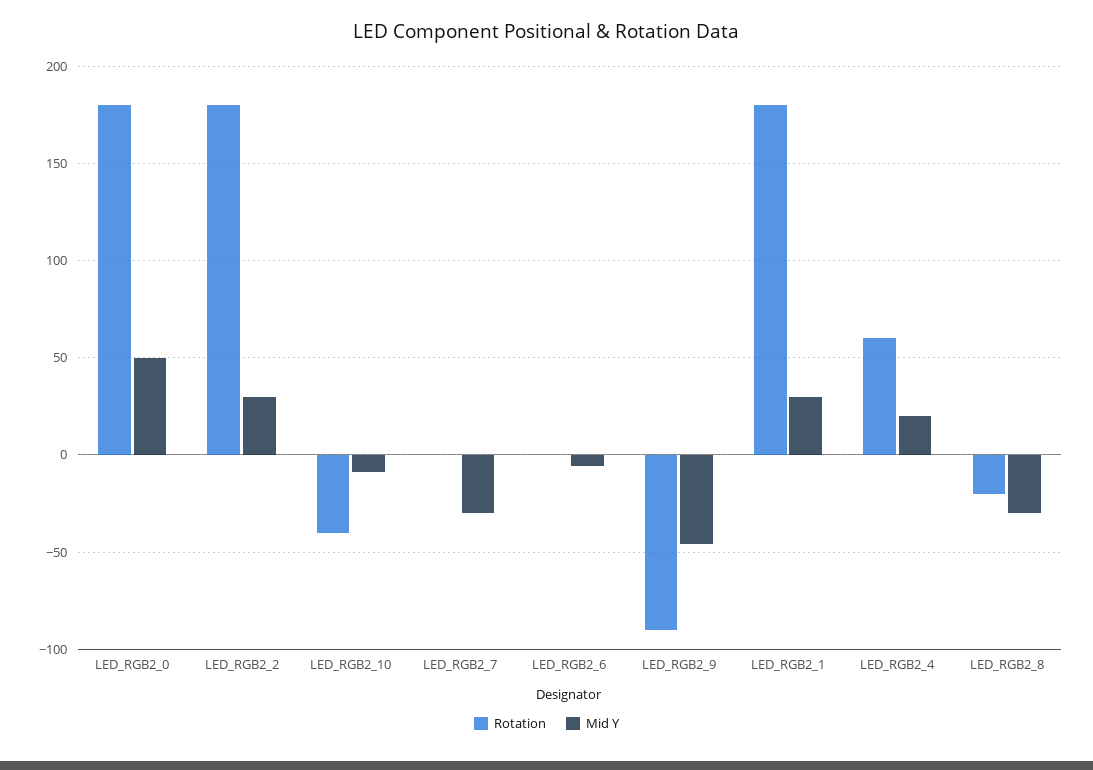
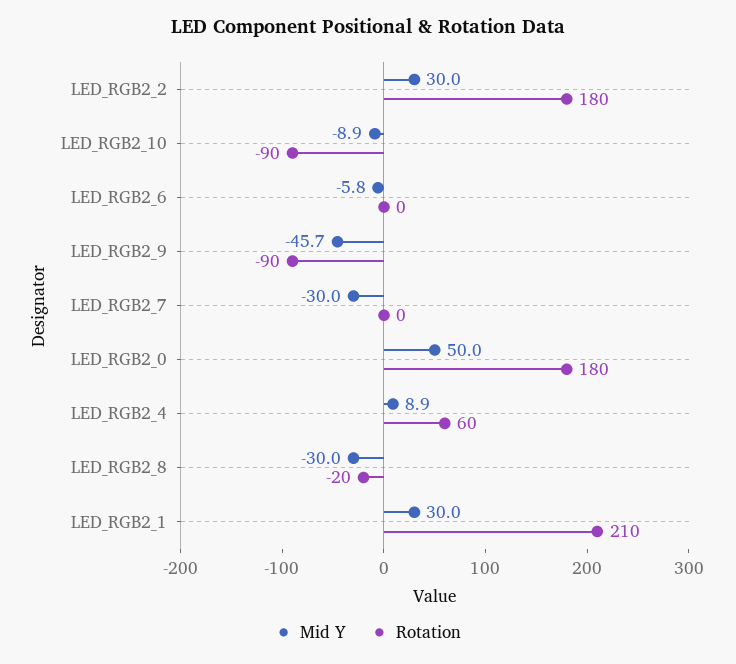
Rotation, LED_RGB2_10: -40 -> -90
Rotation, LED_RGB2_1: 180 -> 210
Mid Y, LED_RGB2_4: 20 -> 8.9

